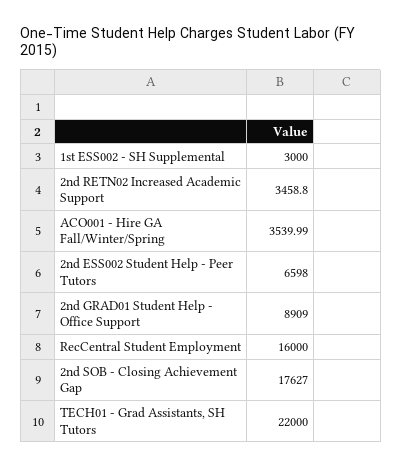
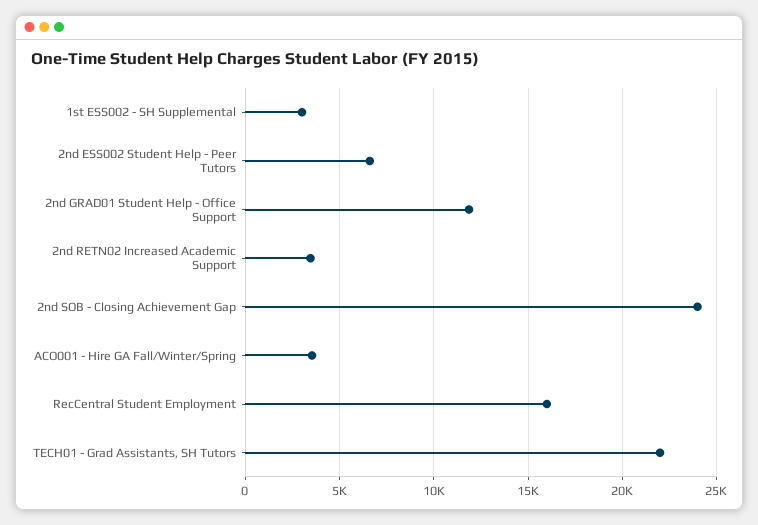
2nd GRAD01 Student Help - Office Support: 8909 -> 12000
2nd SOB - Closing Achievement Gap: 17627 -> 24000

